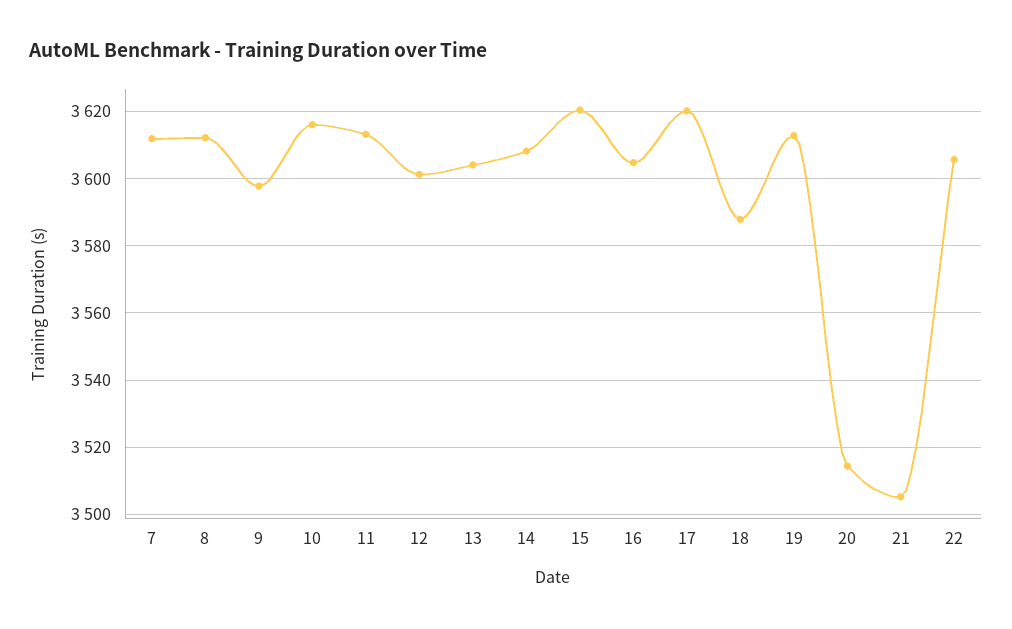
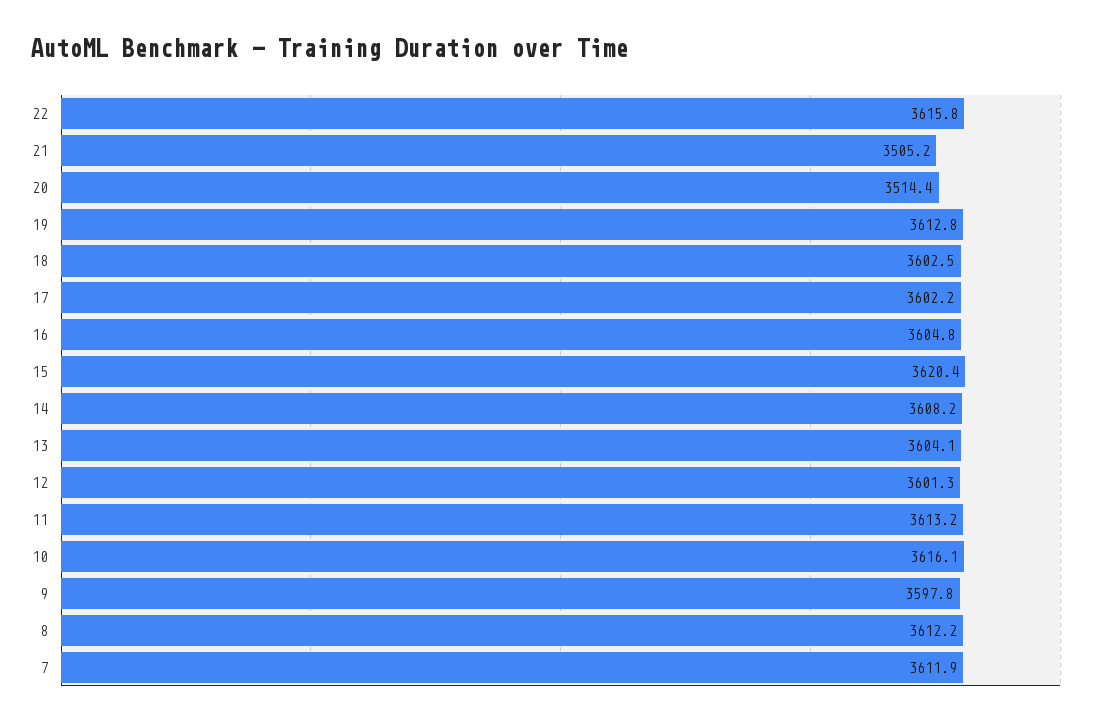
17: 3620 -> 3602.2
18: 3588 -> 3602.5
22: 3606 -> 3615.8

